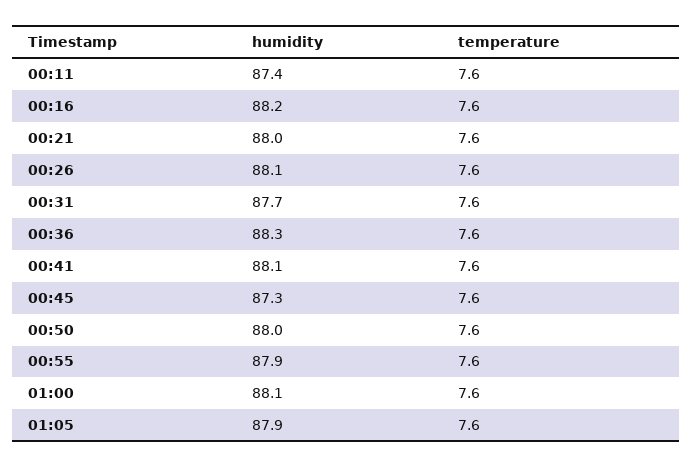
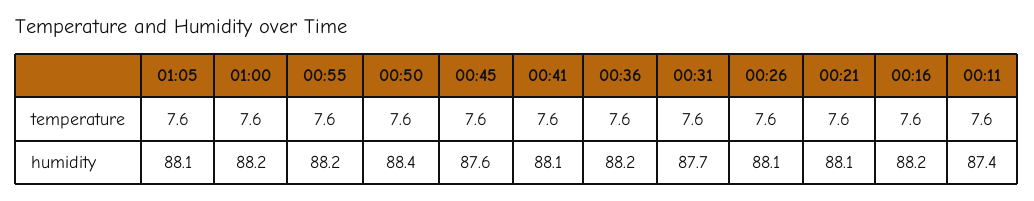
humidity, 00:21: 88 -> 88.1
humidity, 00:36: 88.3 -> 88.2
humidity, 00:45: 87.3 -> 87.6
humidity, 00:50: 88 -> 88.4
humidity, 00:55: 87.9 -> 88.2
humidity, 01:00: 88.1 -> 88.2
humidity, 01:05: 87.9 -> 88.1

